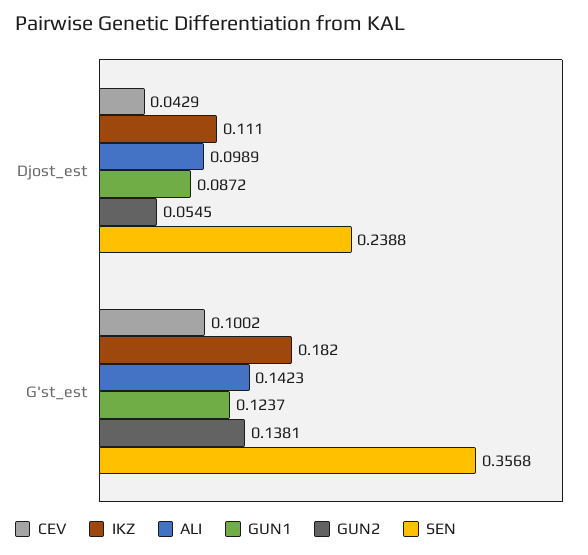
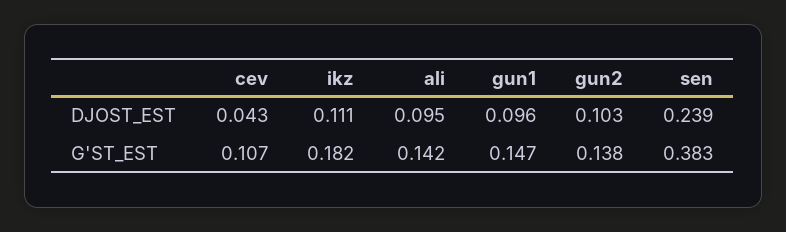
ALI, Djost_est: 0.0989 -> 0.095
GUN1, Djost_est: 0.0872 -> 0.096
GUN2, Djost_est: 0.0545 -> 0.103
CEV, G'st_est: 0.1002 -> 0.107
GUN1, G'st_est: 0.1237 -> 0.147
SEN, G'st_est: 0.3568 -> 0.383

